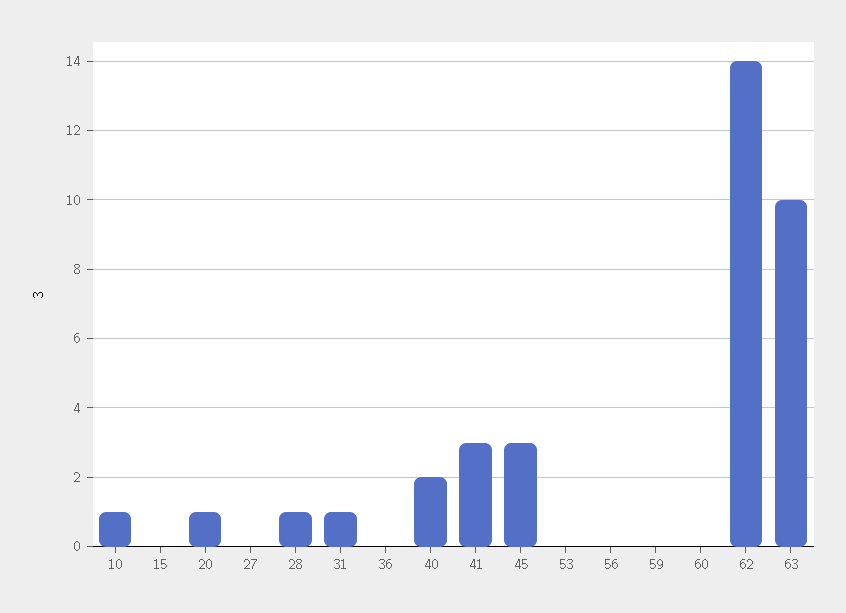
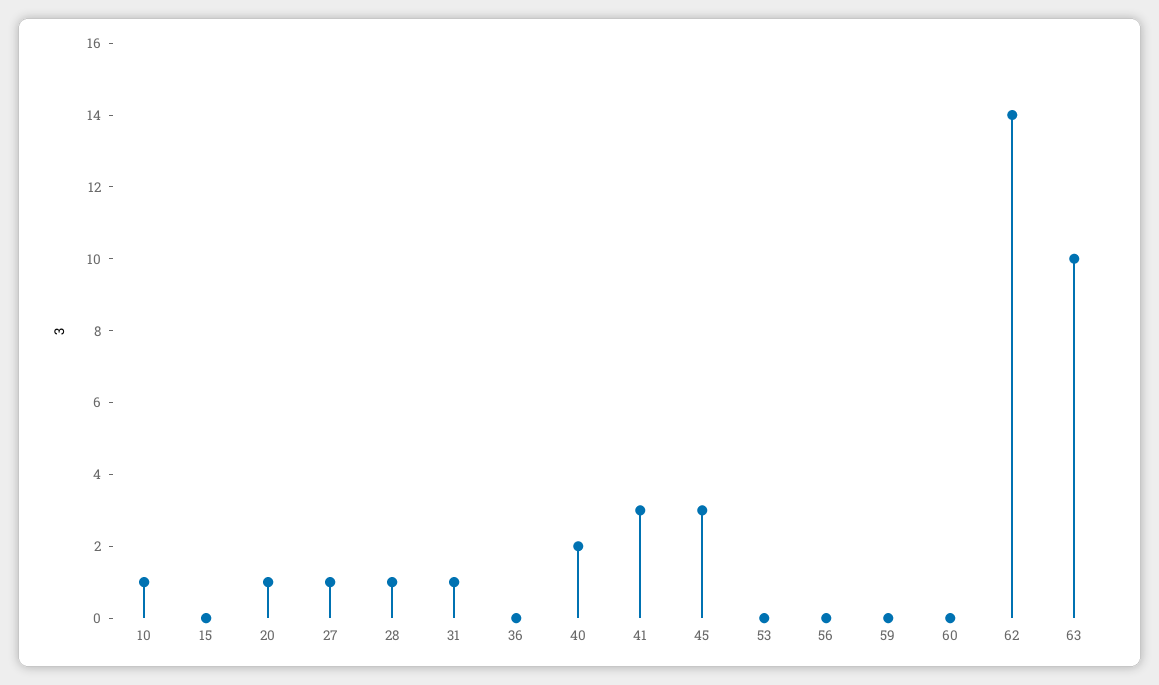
27: 0 -> 1

